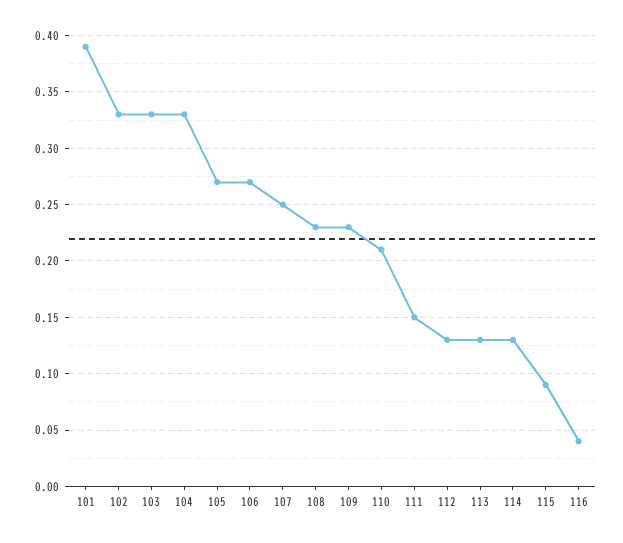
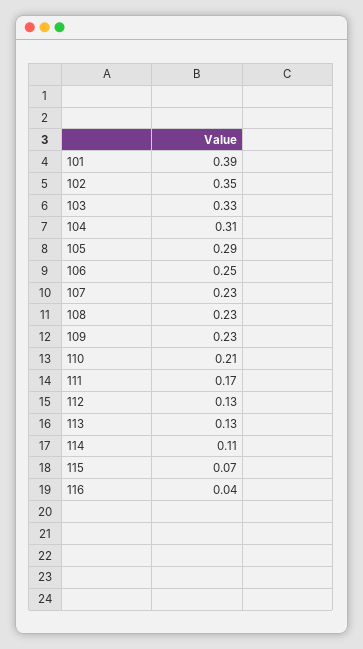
102: 0.33 -> 0.35
104: 0.33 -> 0.31
105: 0.27 -> 0.29
106: 0.27 -> 0.25
107: 0.25 -> 0.23
111: 0.15 -> 0.17
114: 0.13 -> 0.11
115: 0.09 -> 0.07

